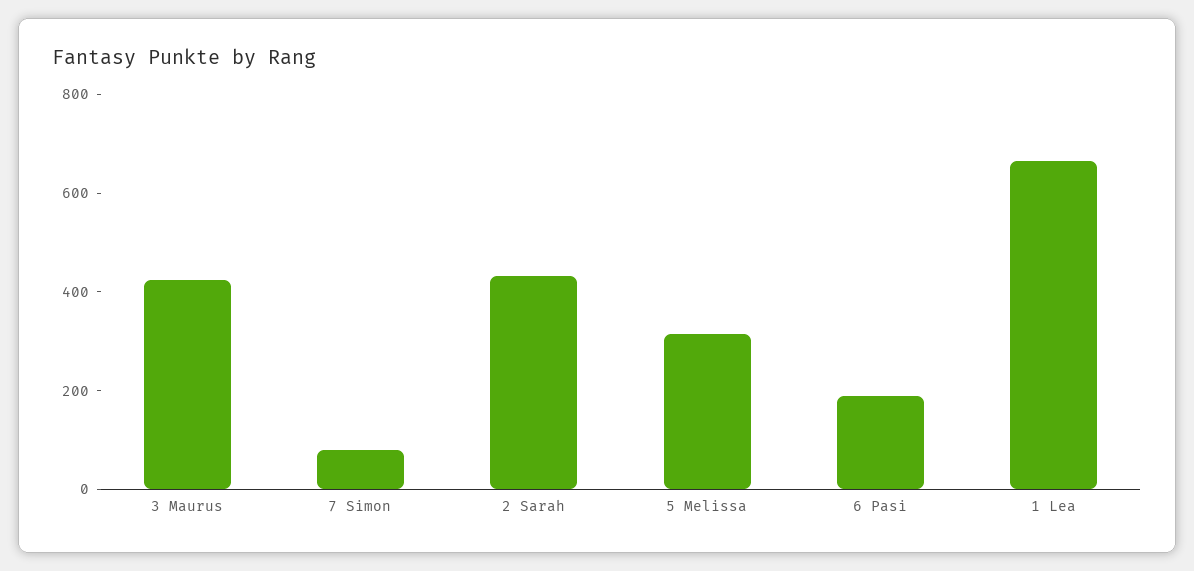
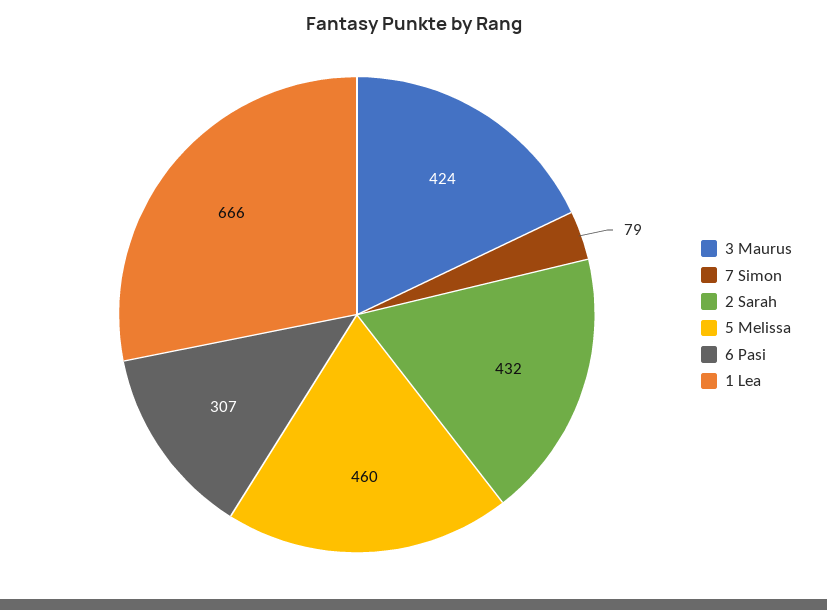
5 Melissa: 300 -> 460
6 Pasi: 200 -> 307

